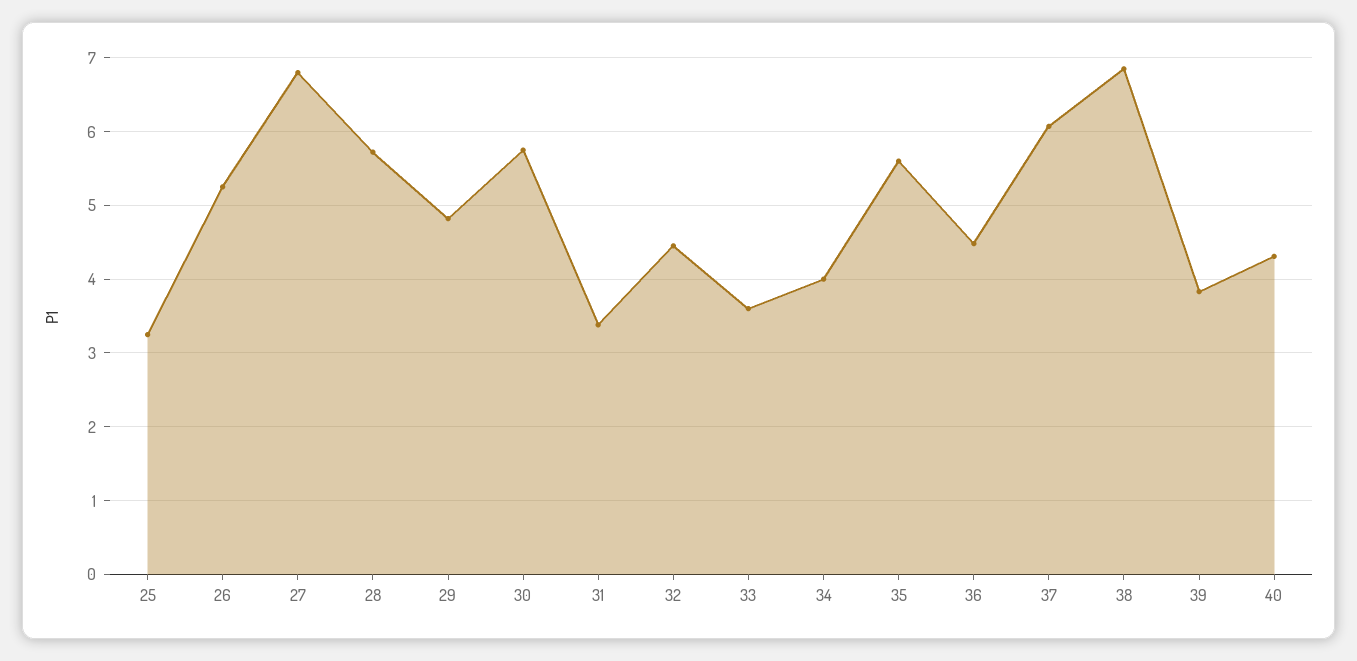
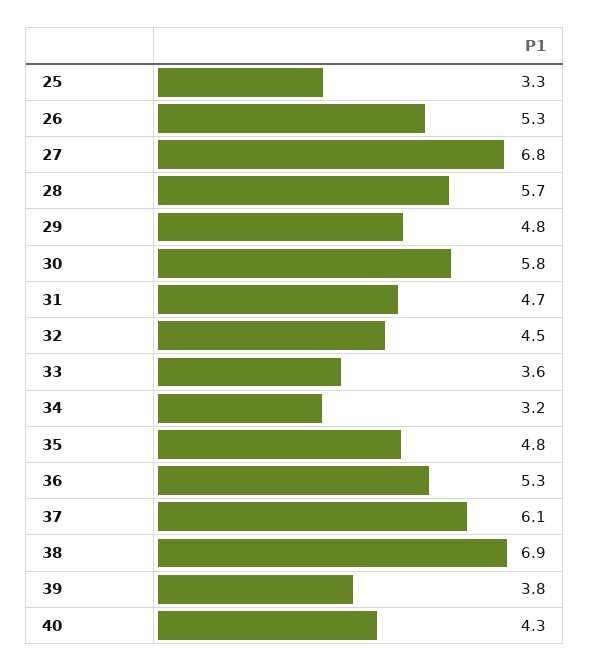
31: 3.4 -> 4.7
34: 4 -> 3.2
35: 5.6 -> 4.8
36: 4.5 -> 5.3

